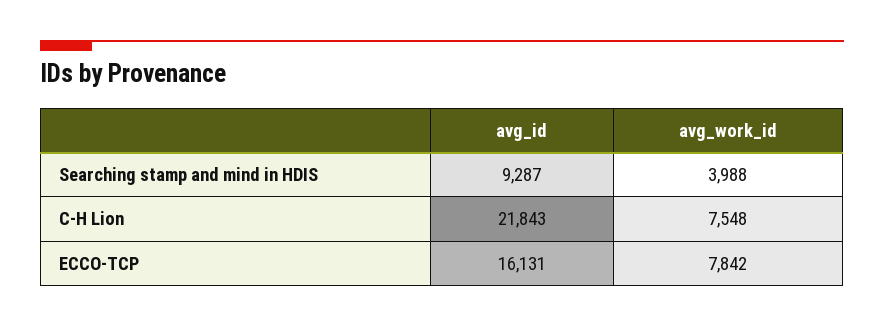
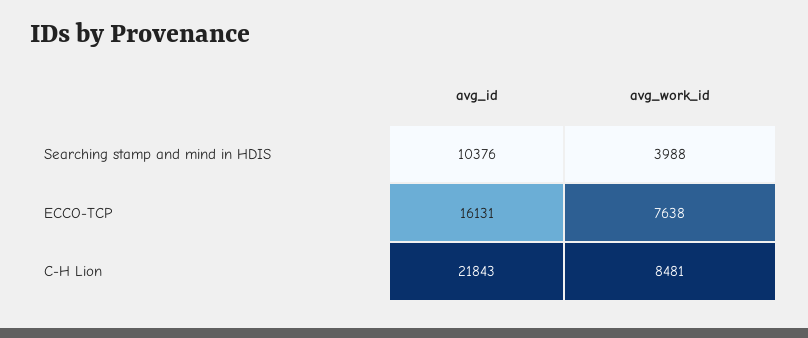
avg_id, Searching stamp and mind in HDIS: 9287 -> 10376
avg_work_id, C-H Lion: 7548 -> 8481
avg_work_id, ECCO-TCP: 7842 -> 7638

